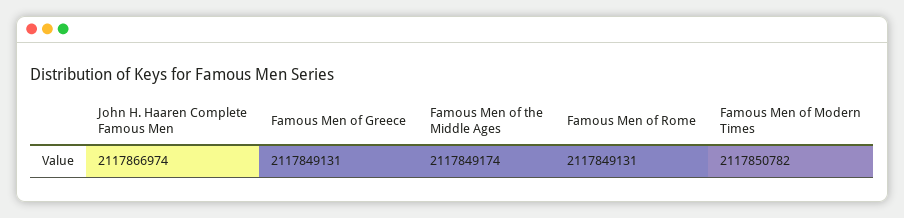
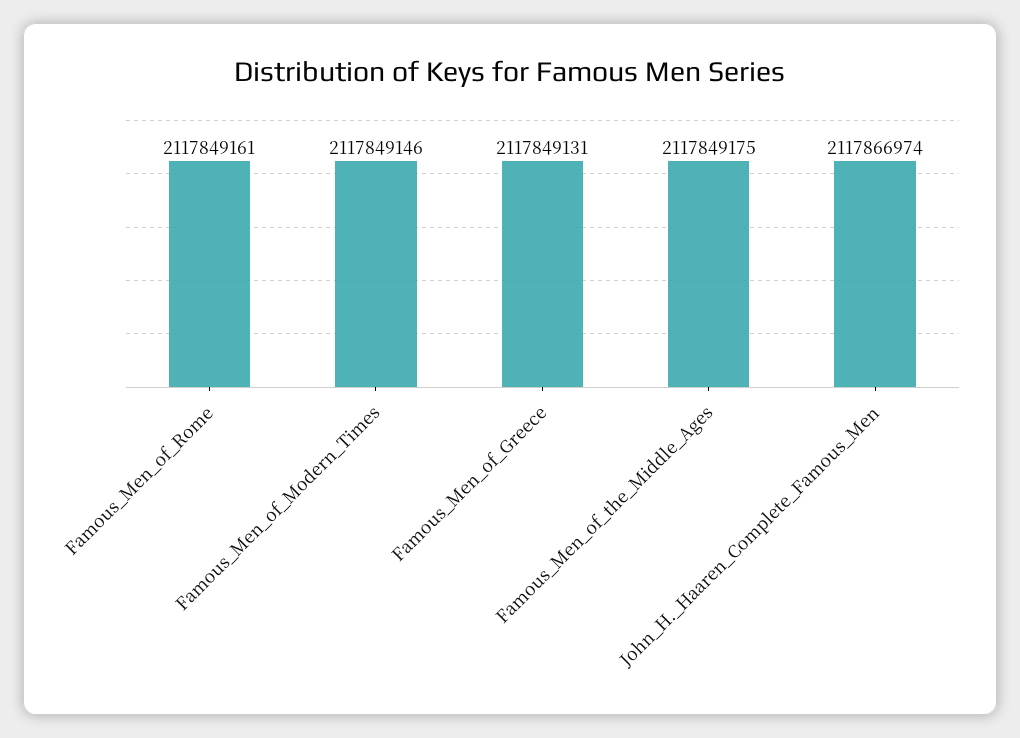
Famous Men of the Middle Ages: 2117849174 -> 2117849175
Famous Men of Rome: 2117849131 -> 2117849161
Famous Men of Modern Times: 2117850782 -> 2117849146

